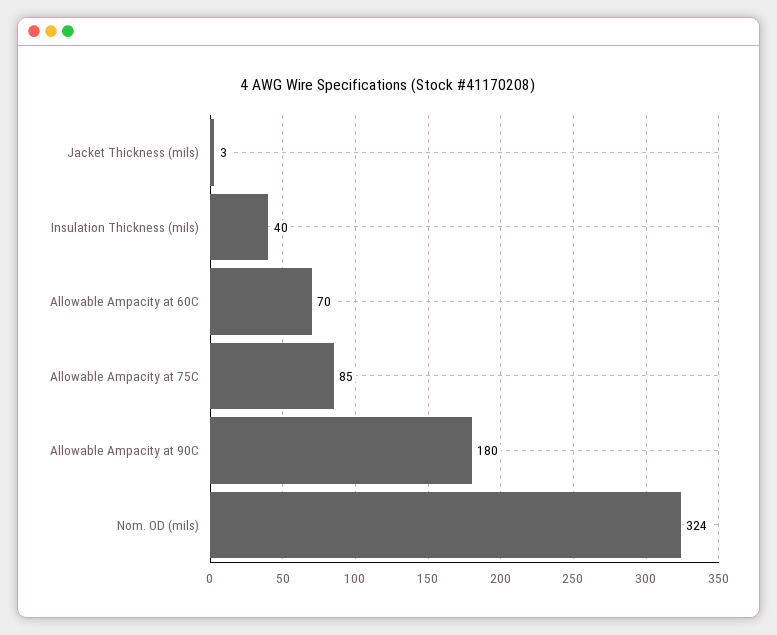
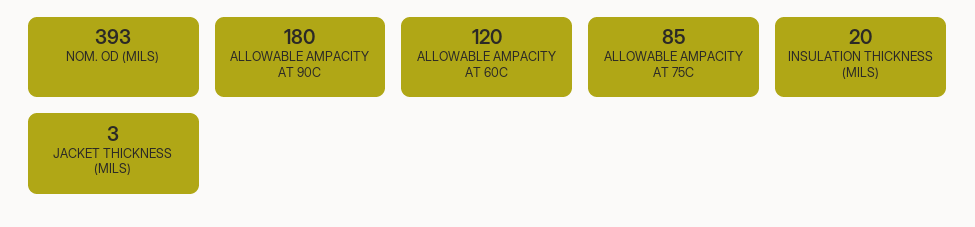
Insulation Thickness (mils): 40 -> 20
Allowable Ampacity at 60C: 70 -> 120
Nom. OD (mils): 324 -> 393

